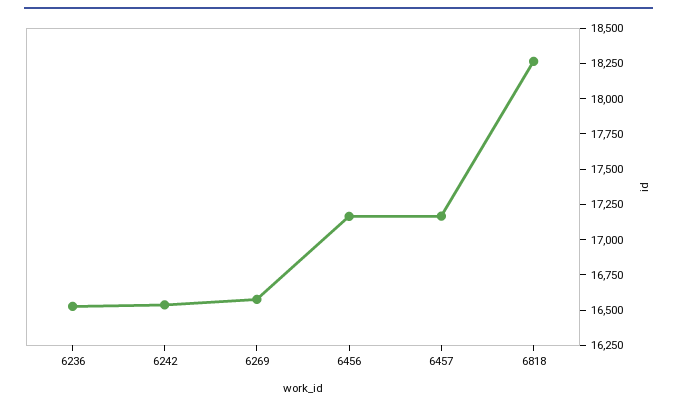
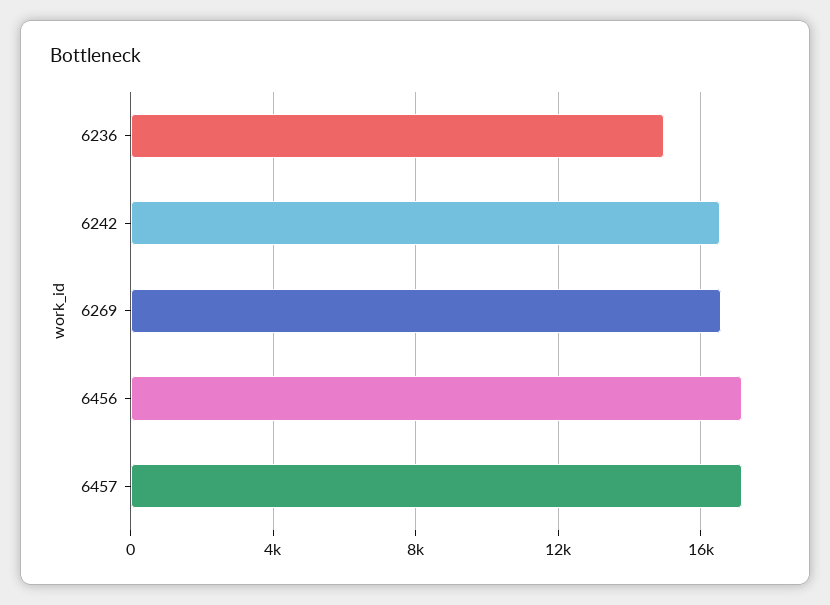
6236: 16500 -> 15000
6818: 18250 -> none

